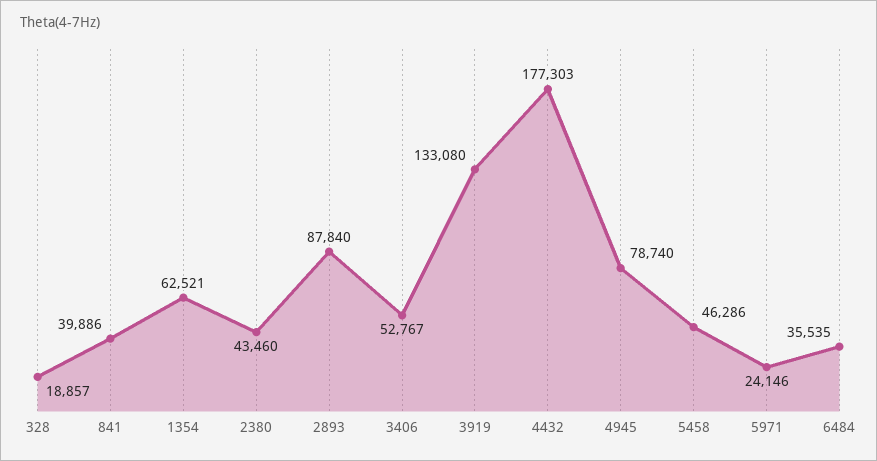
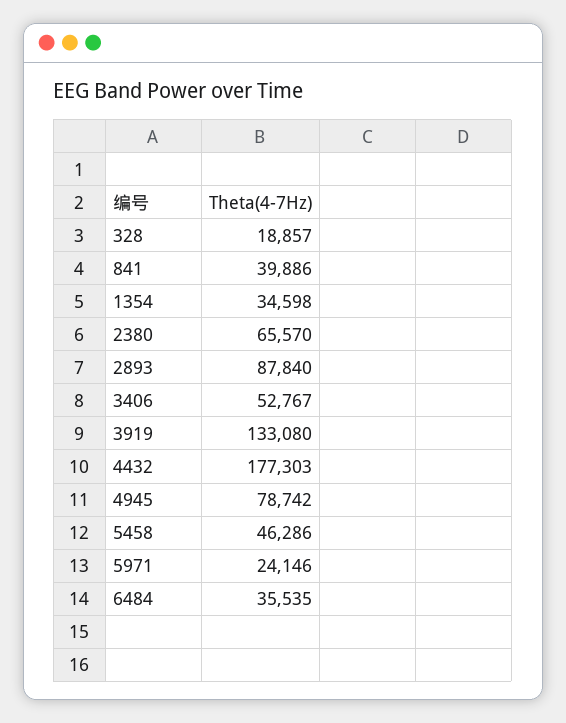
1354: 62521 -> 34598
2380: 43460 -> 65570
4945: 78740 -> 78742

